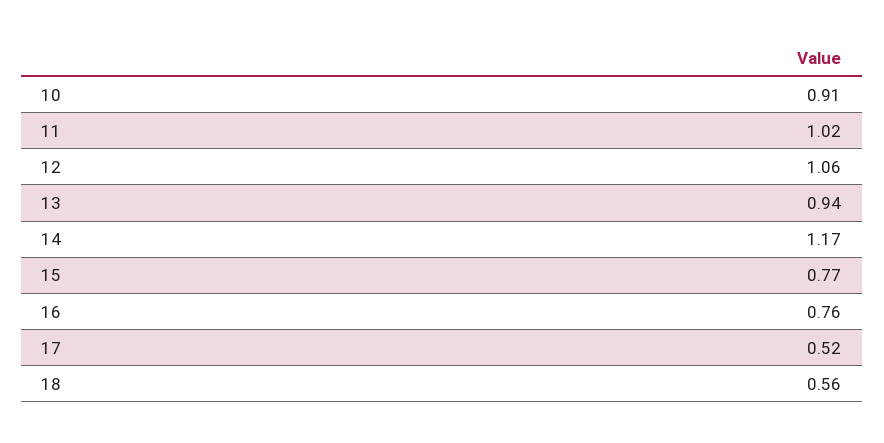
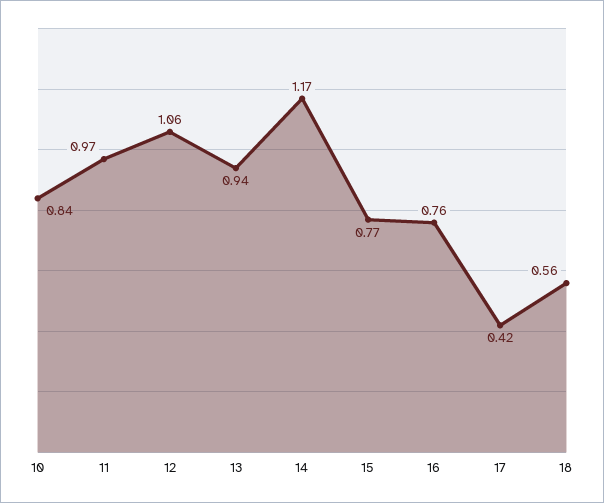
10: 0.91 -> 0.84
11: 1.02 -> 0.97
17: 0.52 -> 0.42

